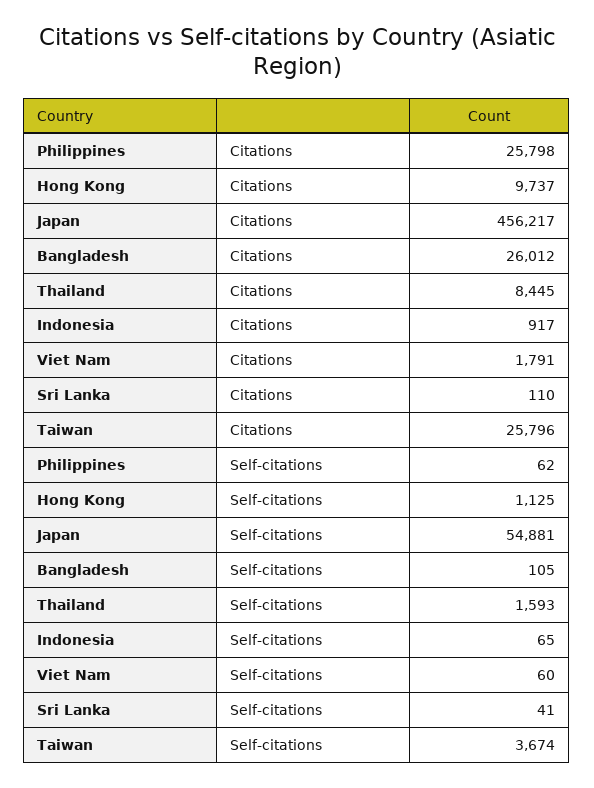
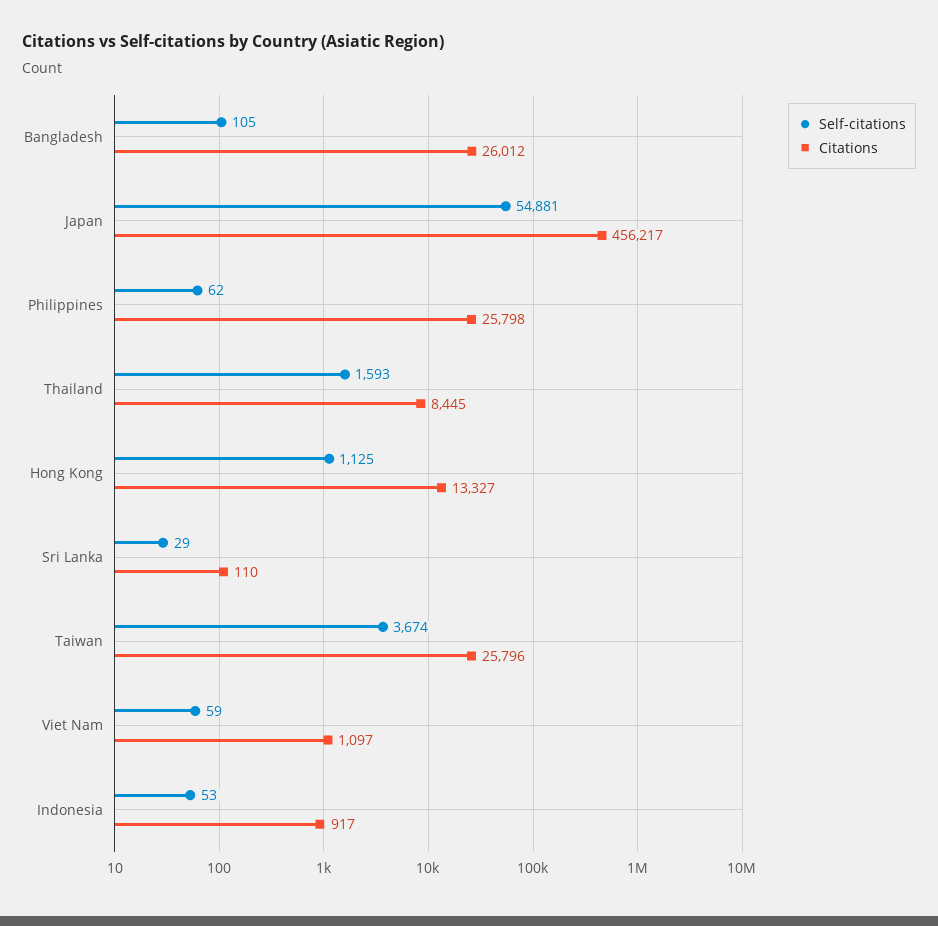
Citations, Hong Kong: 9737 -> 13327
Citations, Viet Nam: 1791 -> 1097
Self-citations, Indonesia: 65 -> 53
Self-citations, Viet Nam: 60 -> 59
Self-citations, Sri Lanka: 41 -> 29

